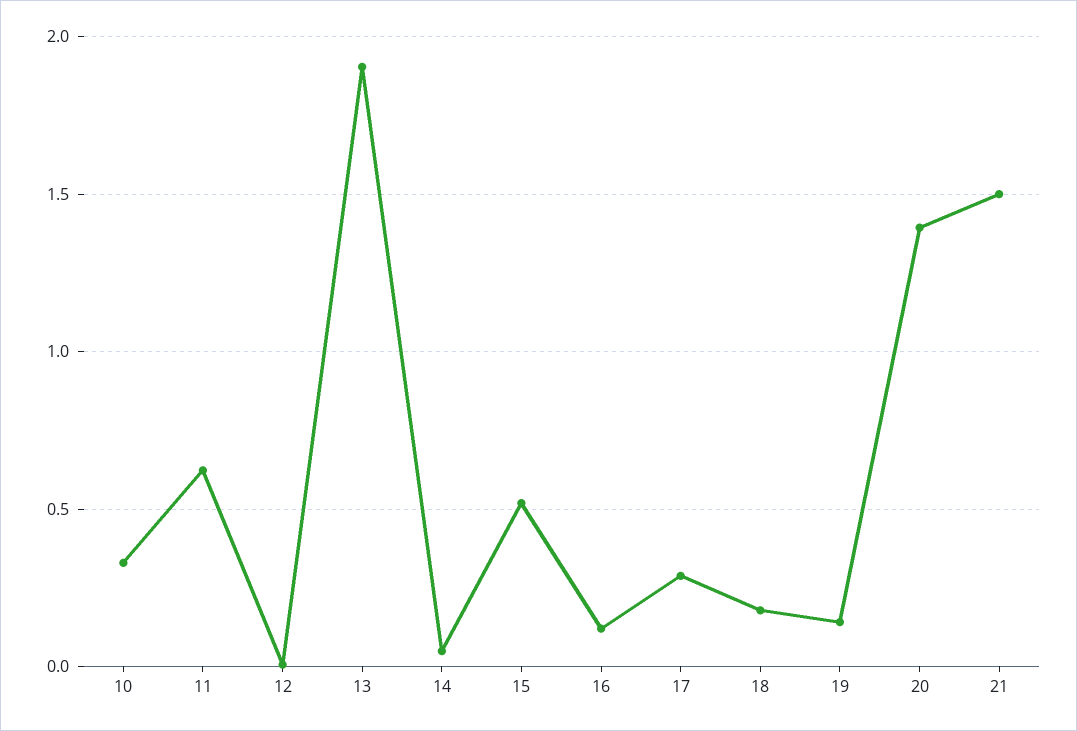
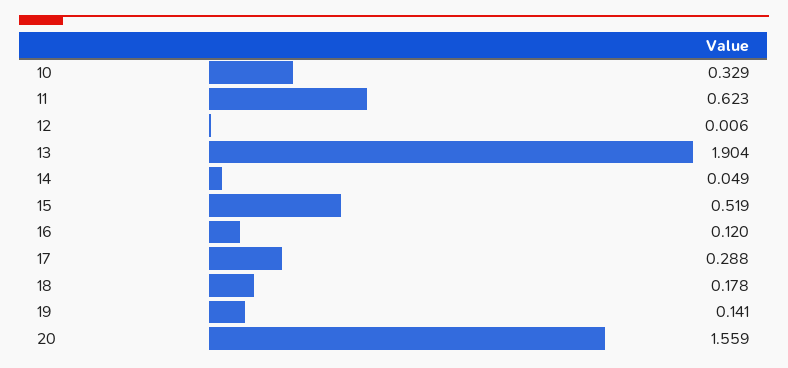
20: 1.4 -> 1.559
21: 1.5 -> none

